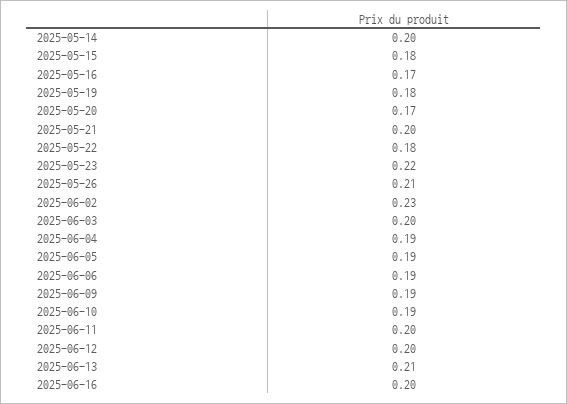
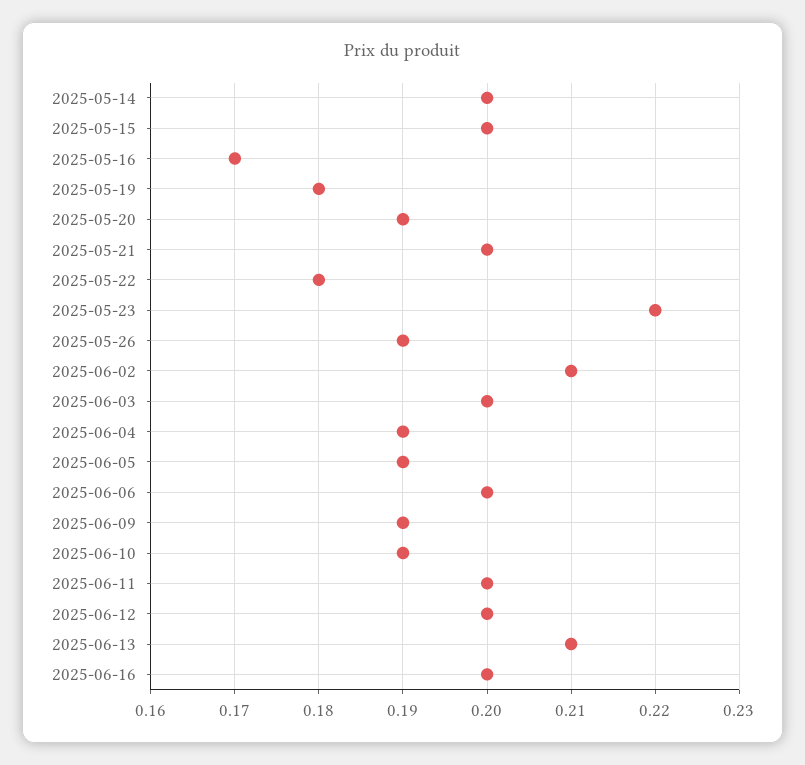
2025-05-15: 0.18 -> 0.2
2025-05-20: 0.17 -> 0.19
2025-05-26: 0.21 -> 0.19
2025-06-02: 0.23 -> 0.21
2025-06-06: 0.19 -> 0.2

